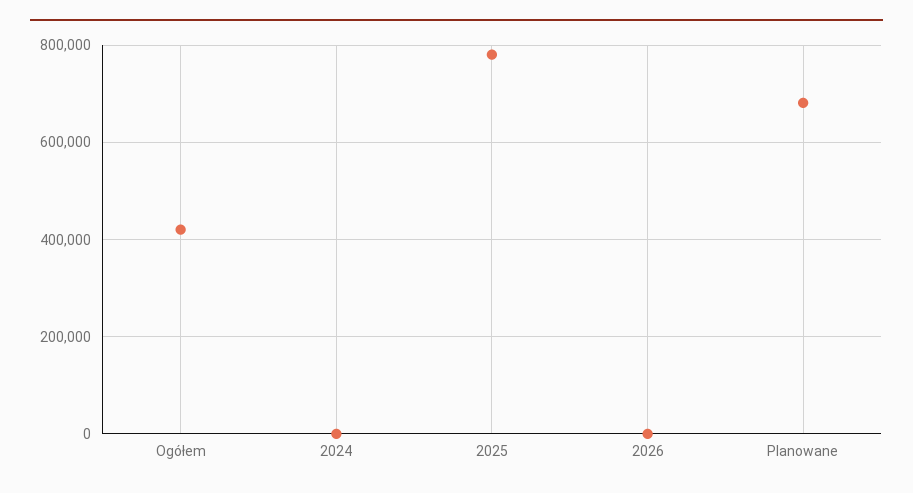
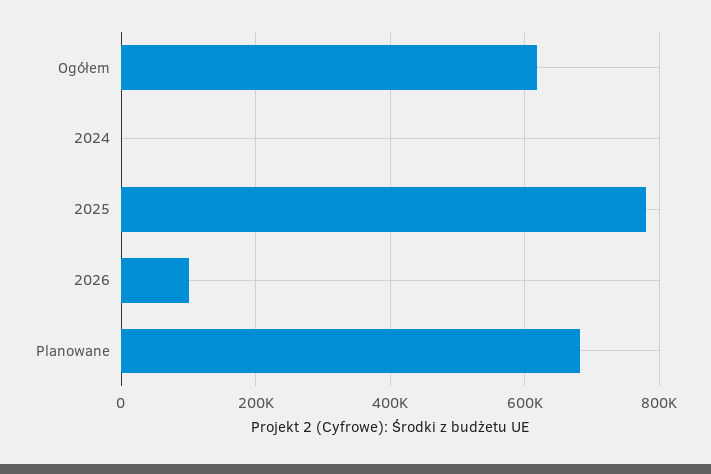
Ogółem: 420000 -> 620000
2026: 0 -> 100000

